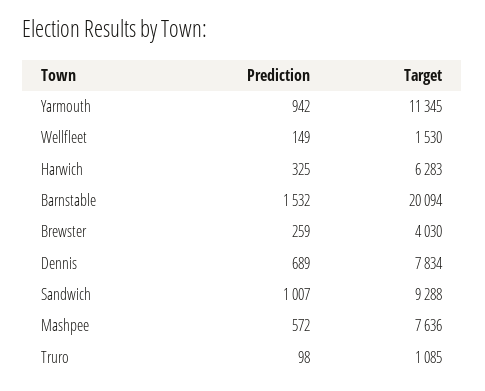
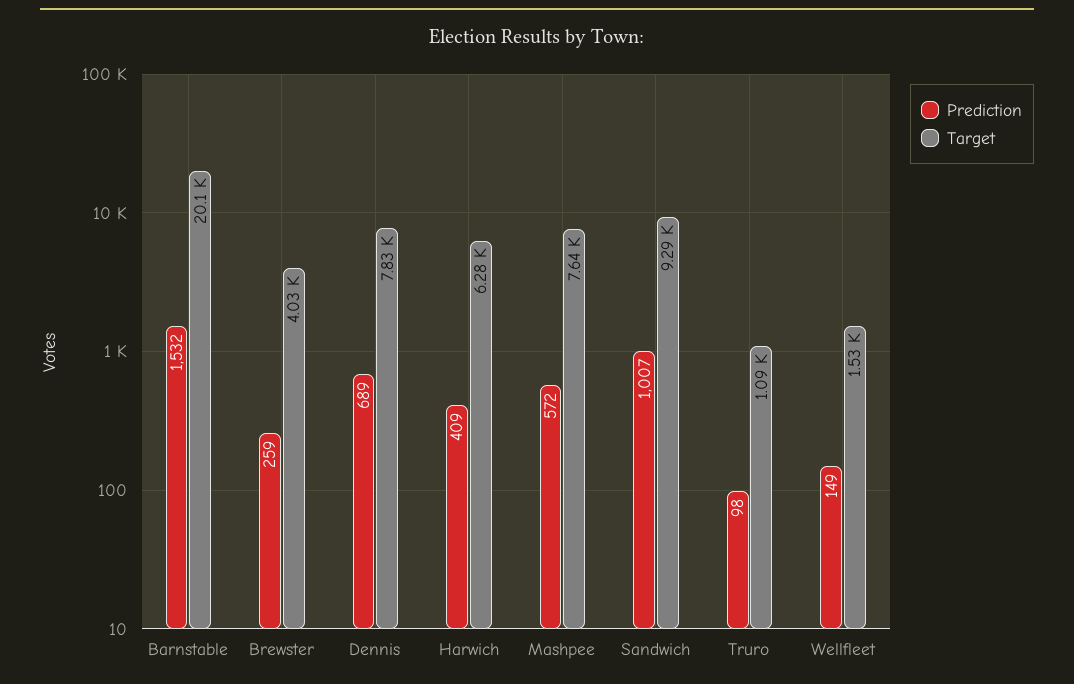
Prediction, Yarmouth: 942 -> none
Target, Yarmouth: 11345 -> none
Prediction, Harwich: 325 -> 409

